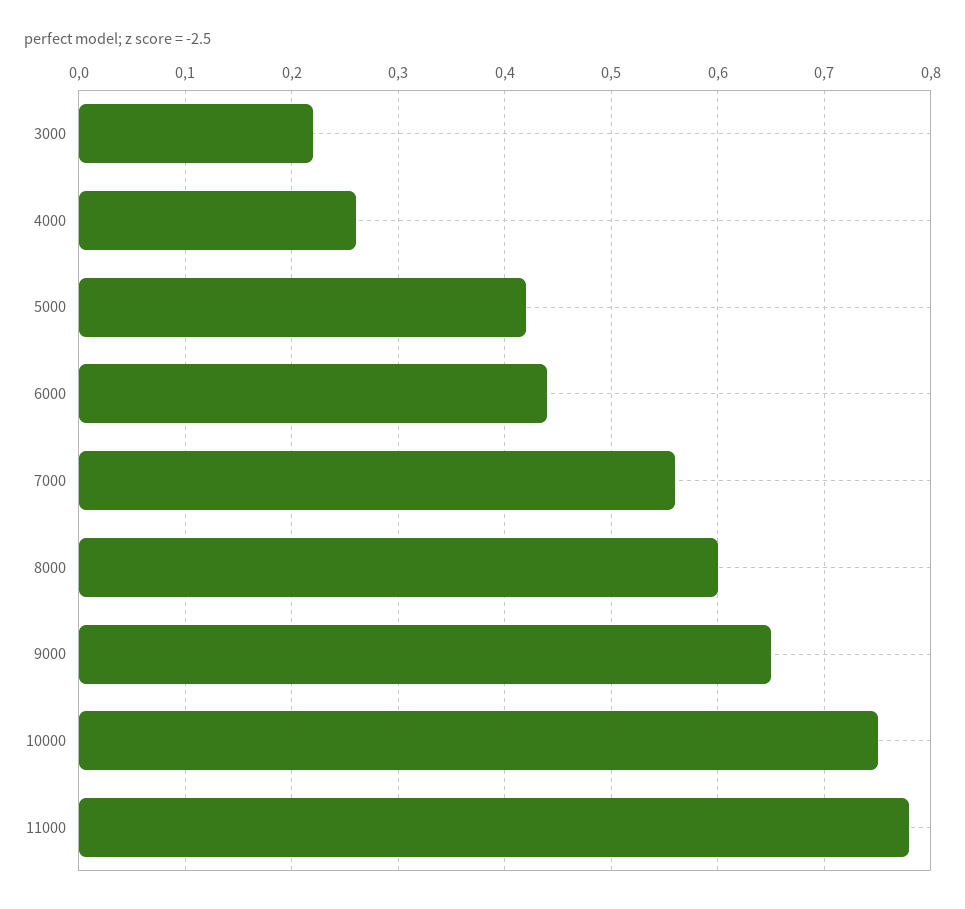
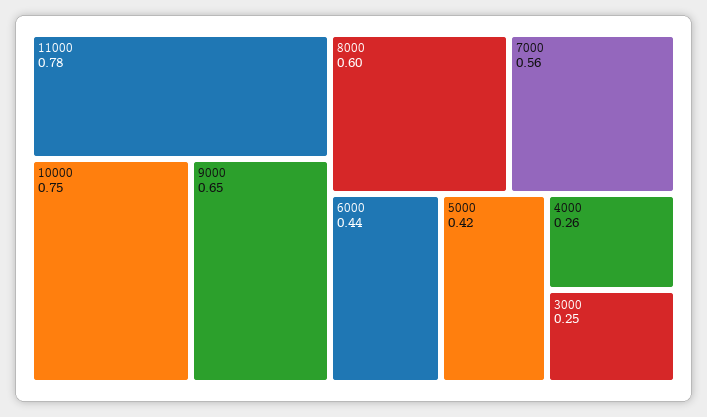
3000: 0.22 -> 0.25

